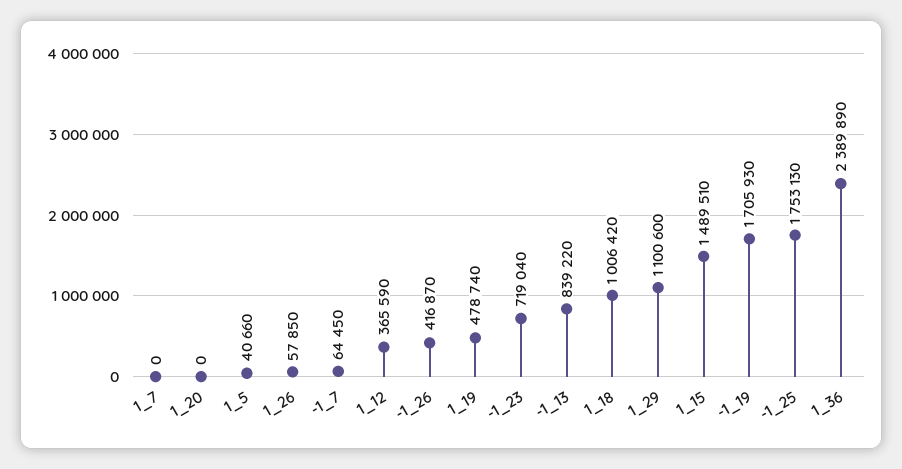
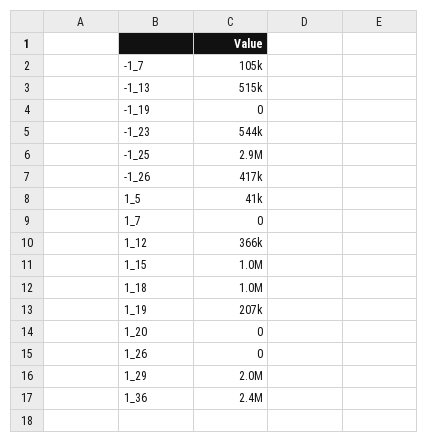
1_26: 57850 -> 0
-1_7: 64450 -> 105000
1_19: 478740 -> 207000
-1_23: 719040 -> 544000
-1_13: 839220 -> 515000
1_29: 1100600 -> 2000000
1_15: 1489510 -> 1000000
-1_19: 1705930 -> 0
-1_25: 1753130 -> 2900000

